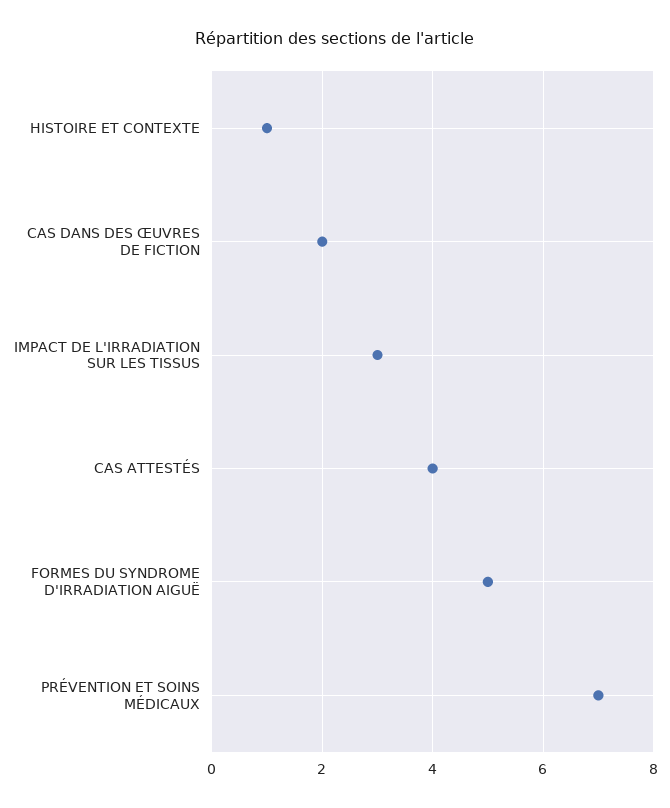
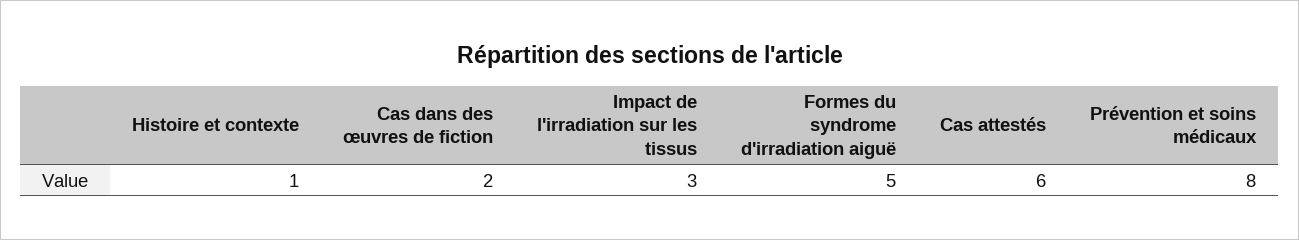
CAS ATTESTÉS: 4 -> 6
PRÉVENTION ET SOINS MÉDICAUX: 7 -> 8

